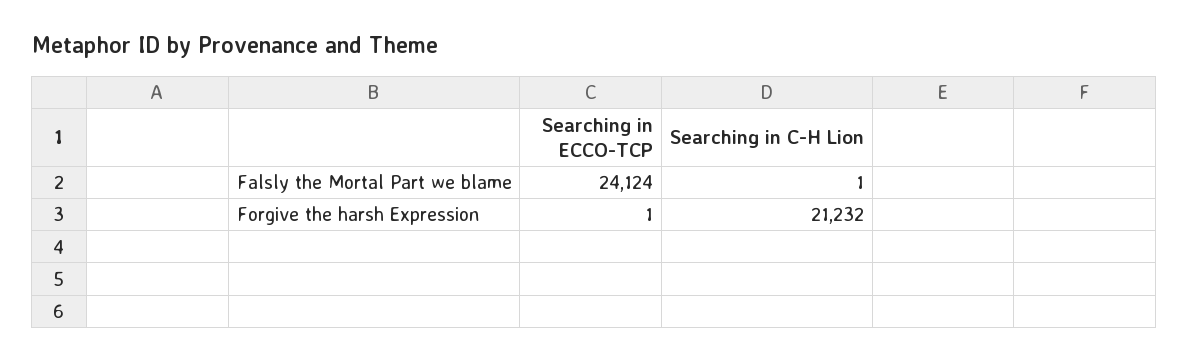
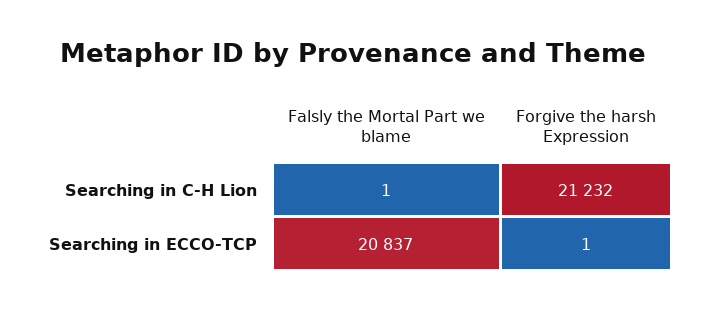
Searching in ECCO-TCP, Falsly the Mortal Part we blame: 24124 -> 20837

